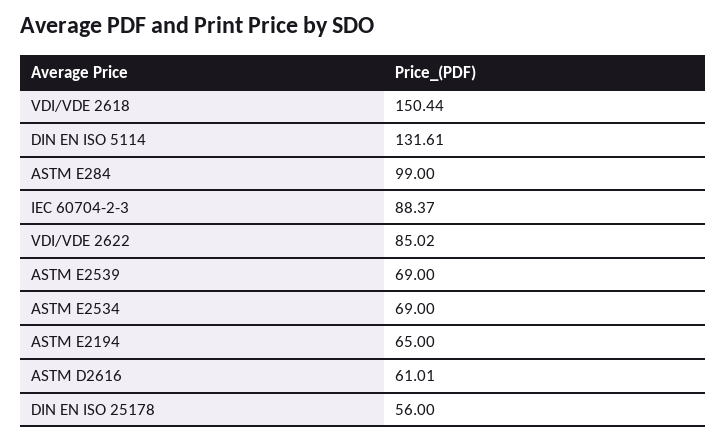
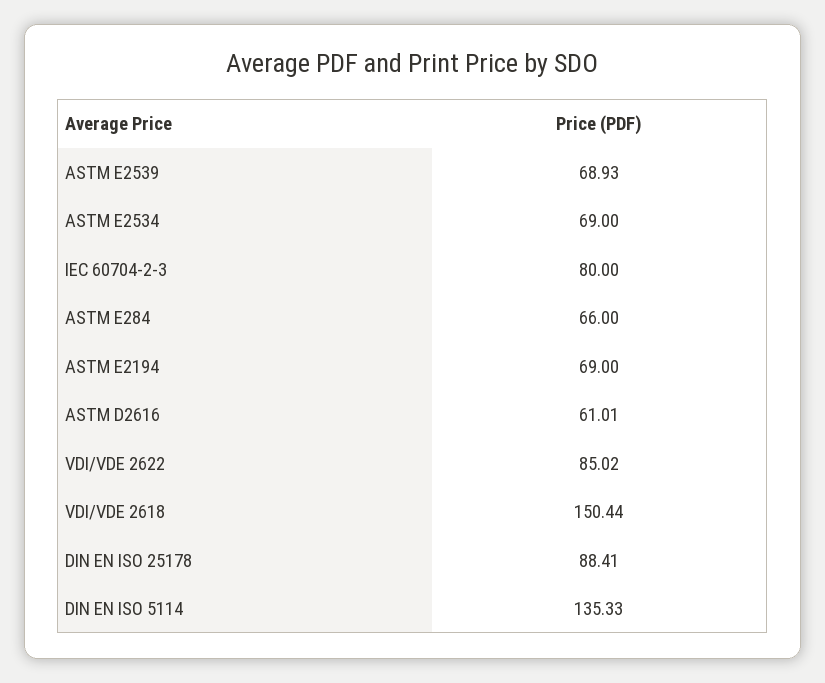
DIN EN ISO 5114: 131.61 -> 135.33
ASTM E284: 99 -> 66
IEC 60704-2-3: 88.37 -> 80
ASTM E2539: 69 -> 68.93
ASTM E2194: 65 -> 69
DIN EN ISO 25178: 56 -> 88.41

